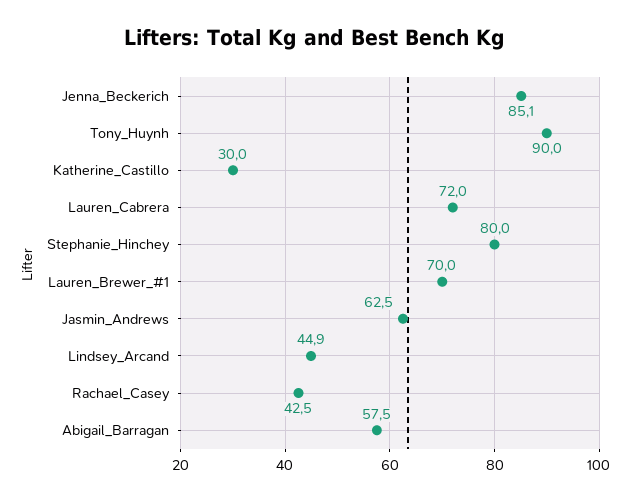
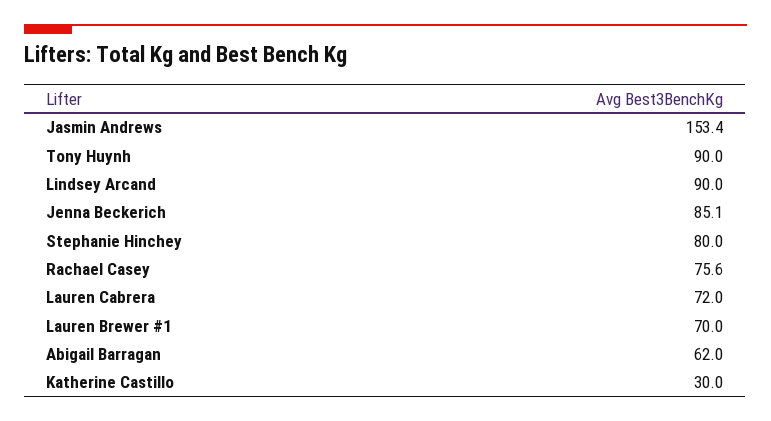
Jasmin_Andrews: 62.5 -> 153.4
Lindsey_Arcand: 44.9 -> 90
Rachael_Casey: 42.5 -> 75.6
Abigail_Barragan: 57.5 -> 62

